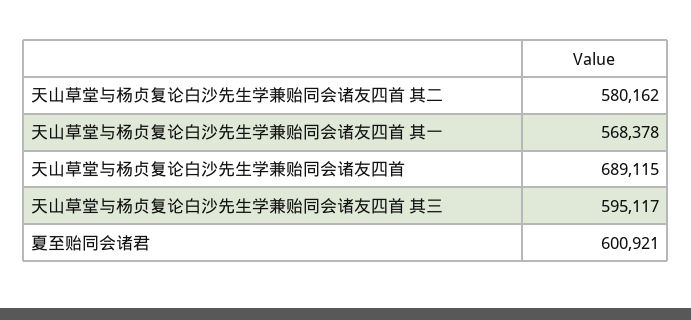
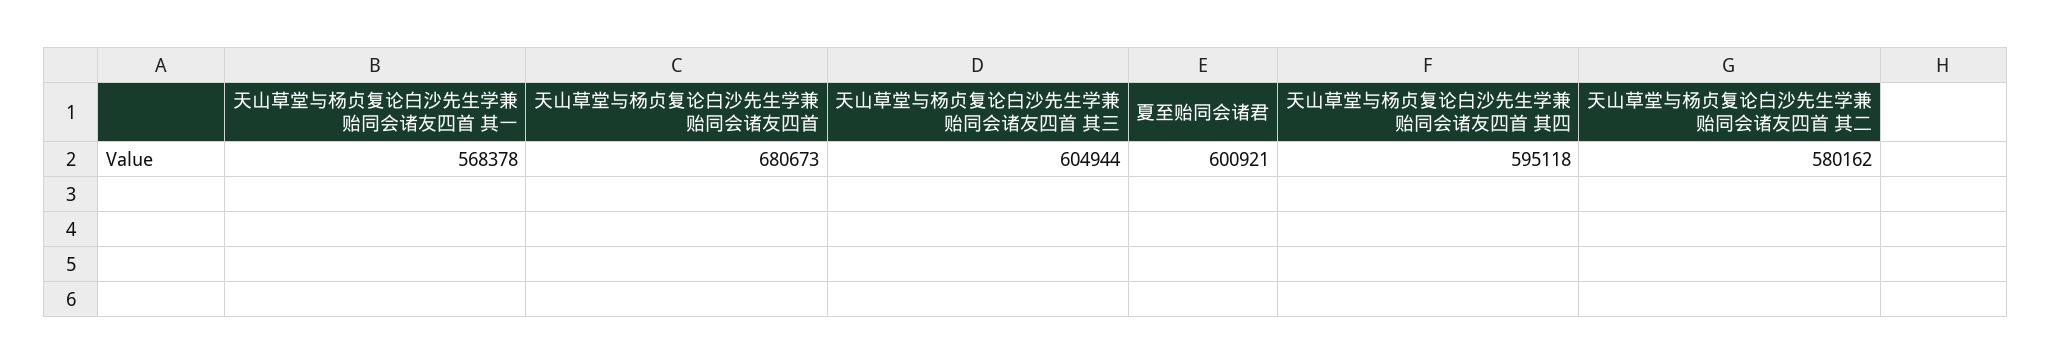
天山草堂与杨贞复论白沙先生学兼贻同会诸友四首: 689115 -> 680673
天山草堂与杨贞复论白沙先生学兼贻同会诸友四首 其三: 595117 -> 604944
天山草堂与杨贞复论白沙先生学兼贻同会诸友四首 其四: none -> 595118

